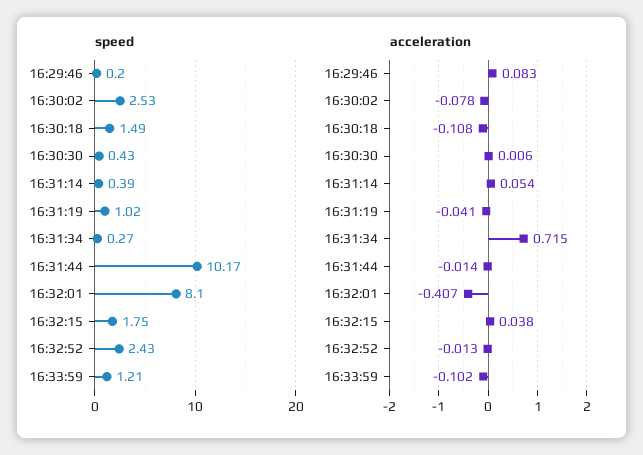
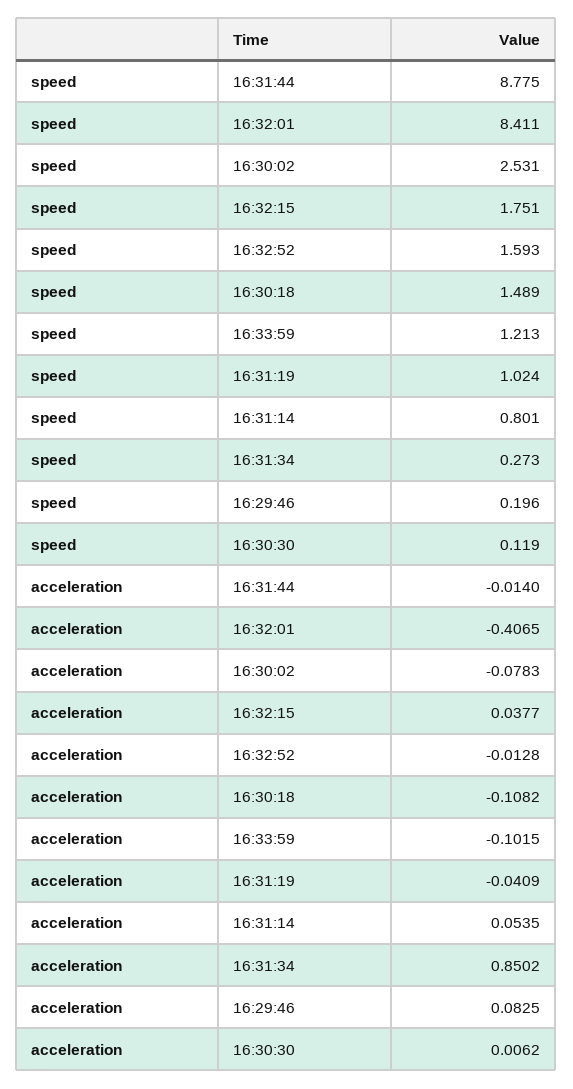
speed, 16:30:30: 0.43 -> 0.119
speed, 16:31:14: 0.39 -> 0.801
speed, 16:31:44: 10.17 -> 8.775
speed, 16:32:01: 8.1 -> 8.411
speed, 16:32:52: 2.43 -> 1.593
acceleration, 16:31:34: 0.715 -> 0.8502

